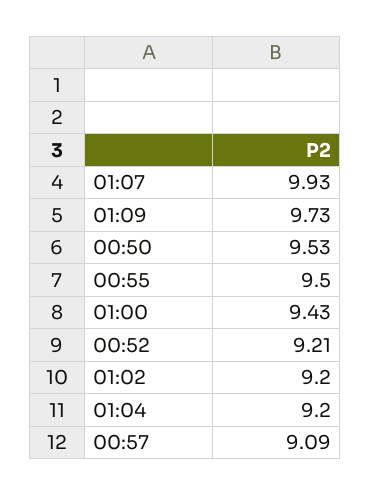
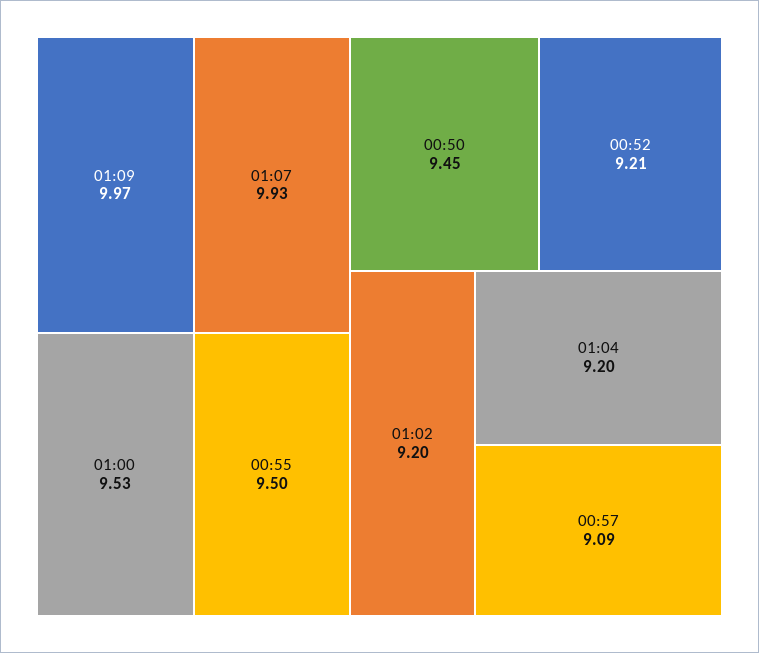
01:09: 9.73 -> 9.97
00:50: 9.53 -> 9.45
01:00: 9.43 -> 9.53

